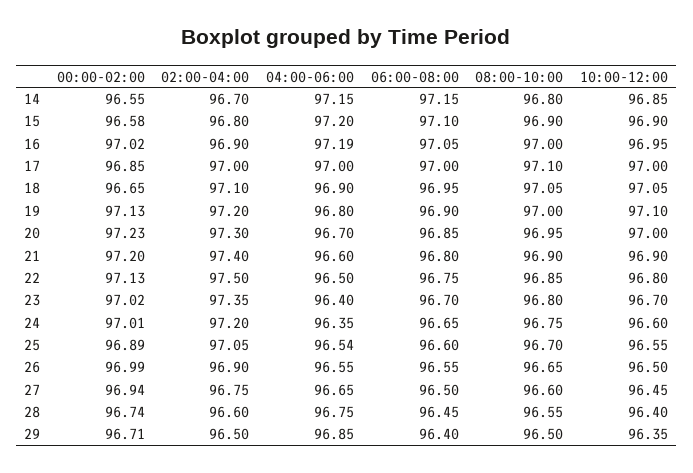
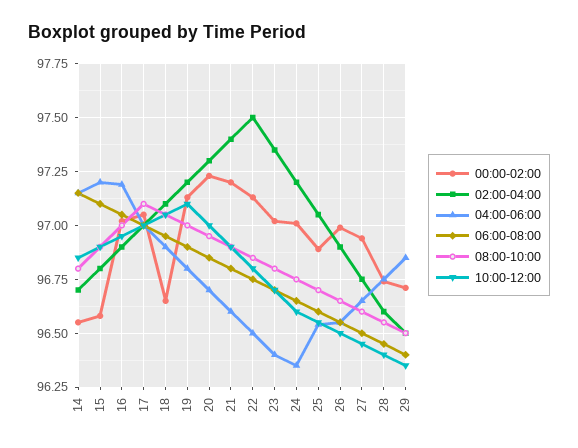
00:00-02:00, 17: 96.85 -> 97.05

